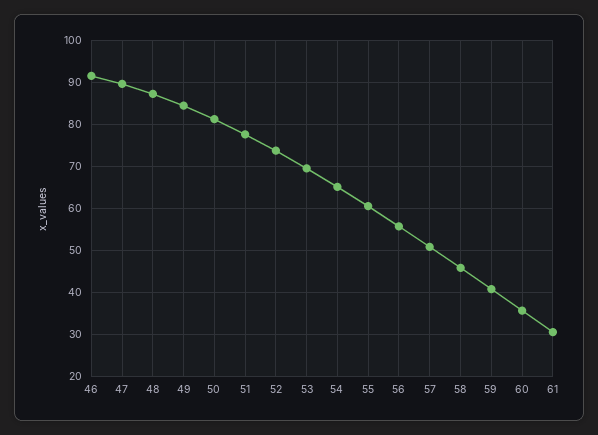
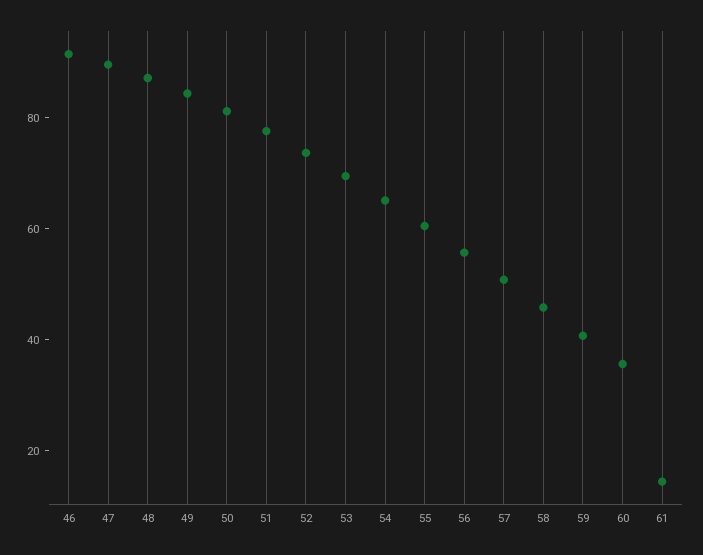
61: 30 -> 15

